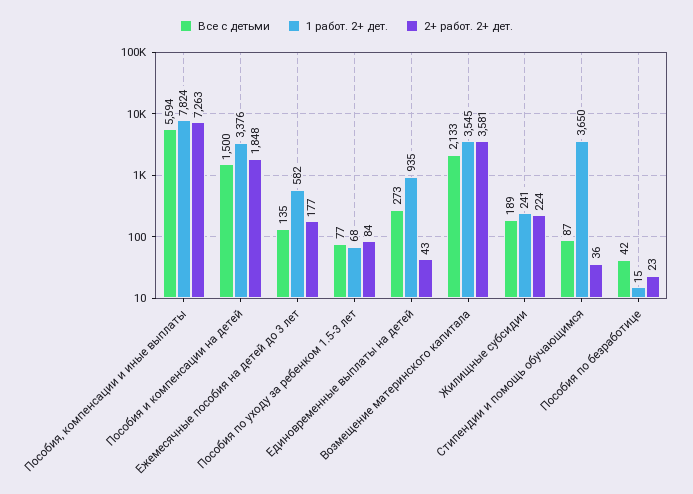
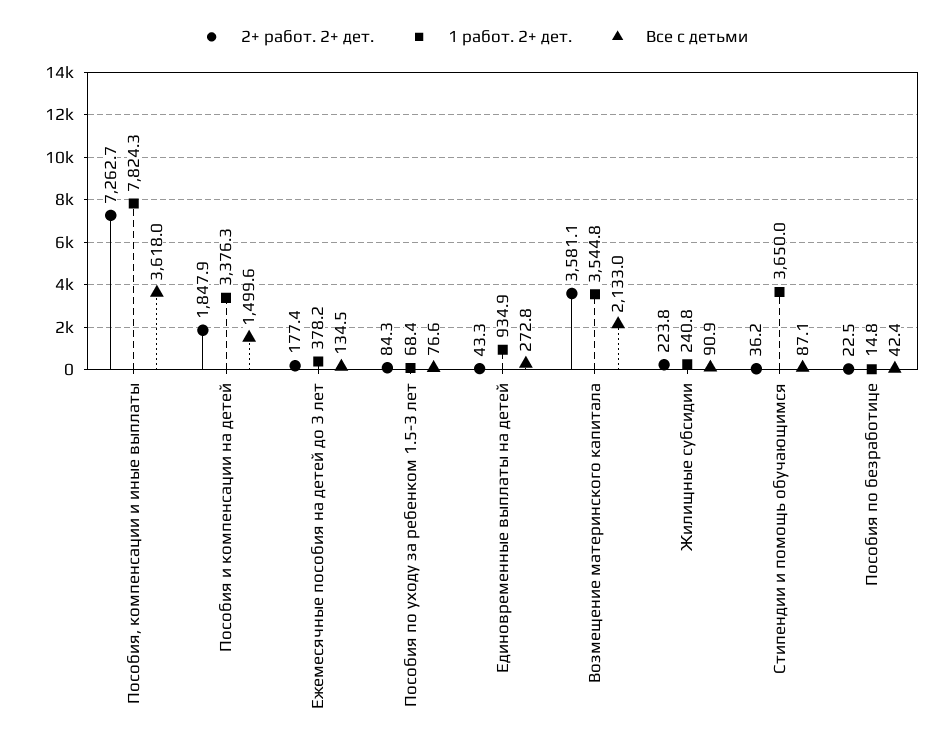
Все с детьми, Пособия, компенсации и иные выплаты: 5594 -> 3618
1 работ. 2+ дет., Ежемесячные пособия на детей до 3 лет: 582 -> 378.2
Все с детьми, Жилищные субсидии: 189 -> 90.9

